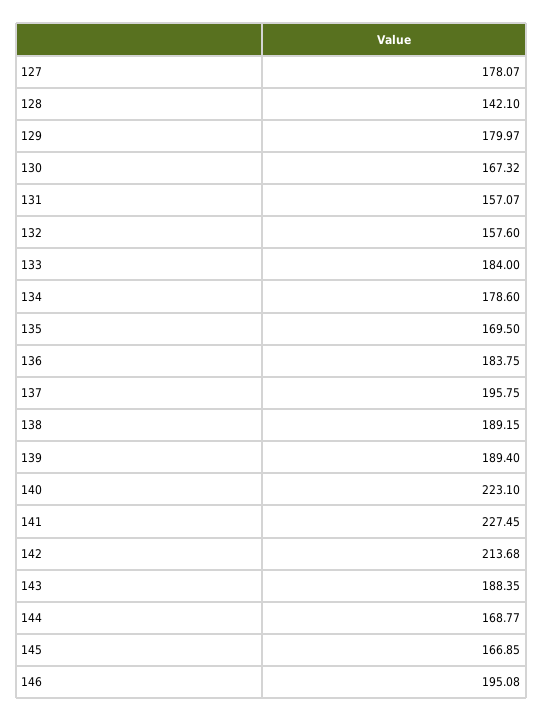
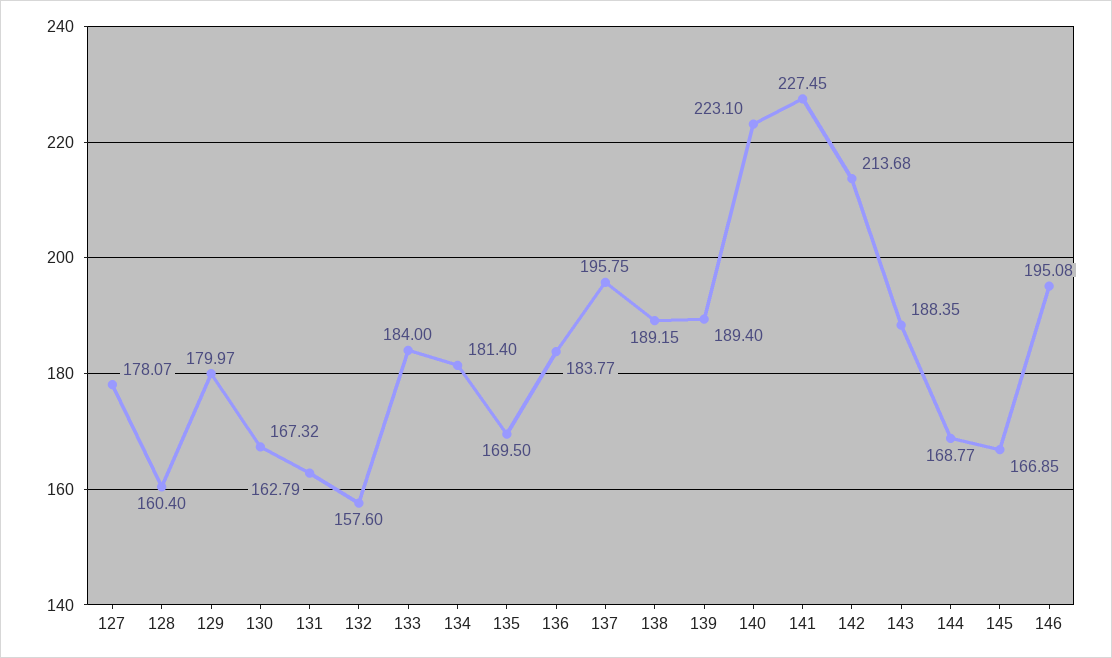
128: 142.1 -> 160.4
131: 157.07 -> 162.79
134: 178.6 -> 181.4
136: 183.75 -> 183.77

